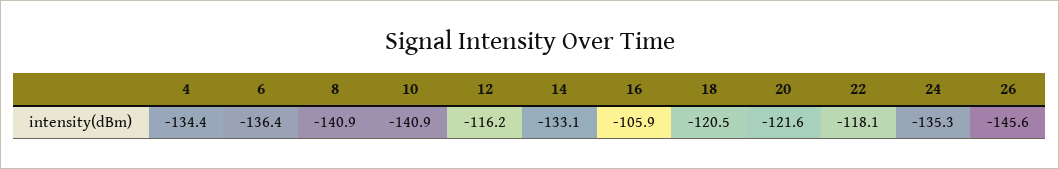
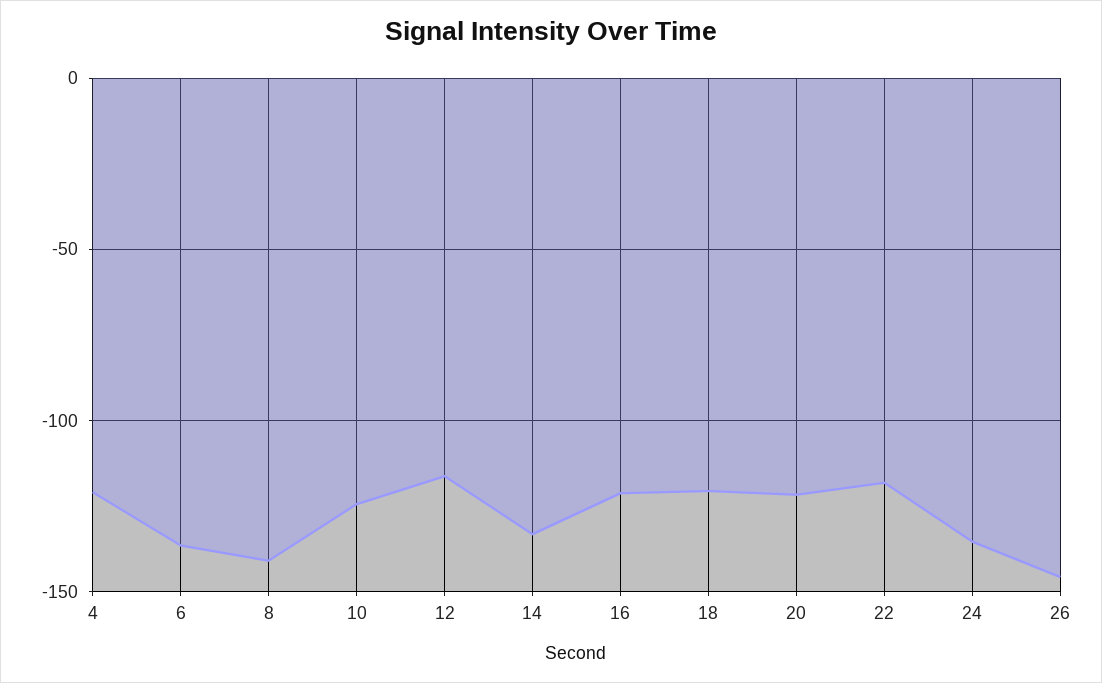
4: -134.4 -> -120
10: -140.9 -> -125
16: -105.9 -> -120

